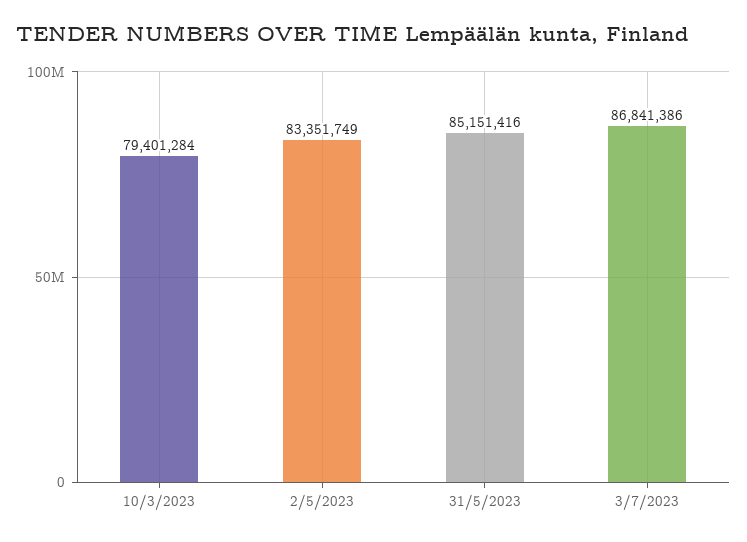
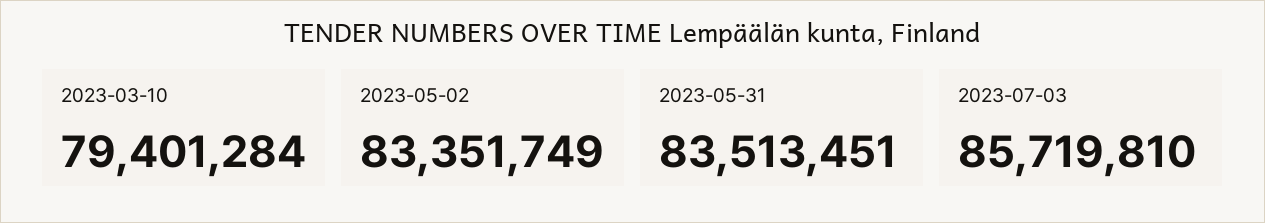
31/5/2023: 85151416 -> 83513451
3/7/2023: 86841386 -> 85719810

